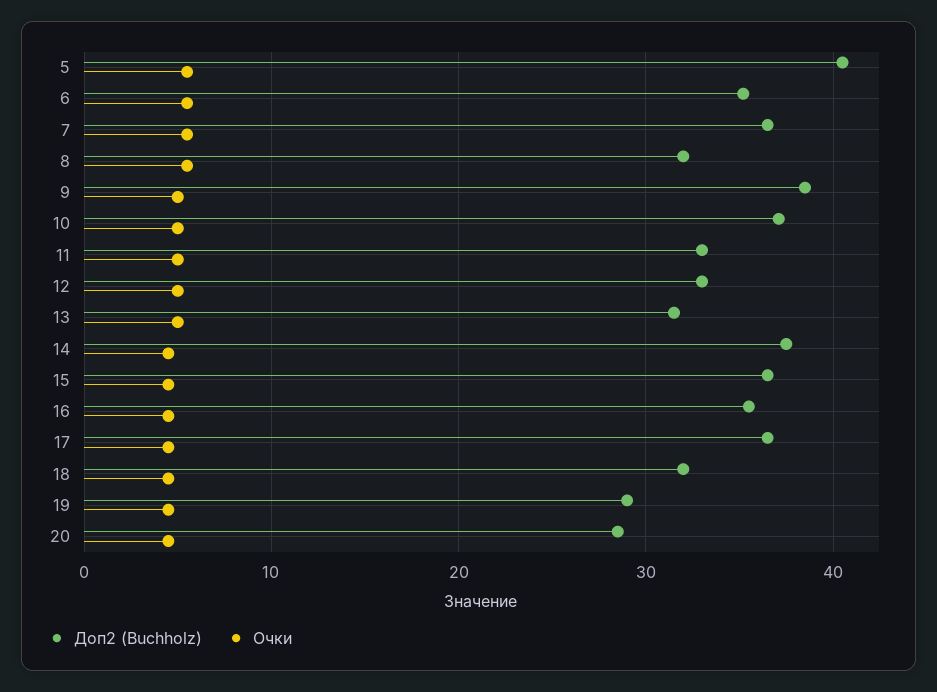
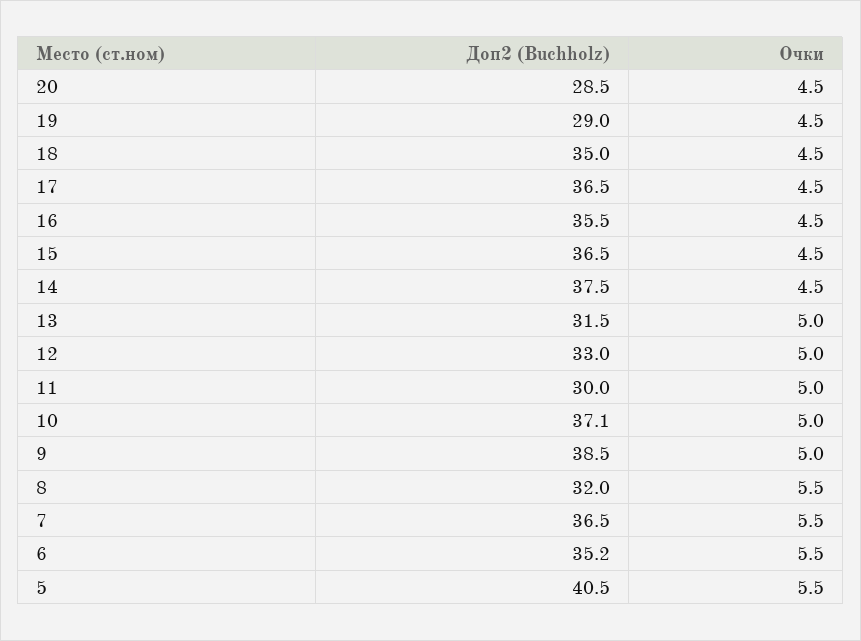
Доп2 (Buchholz), 11: 33 -> 30
Доп2 (Buchholz), 18: 32 -> 35

